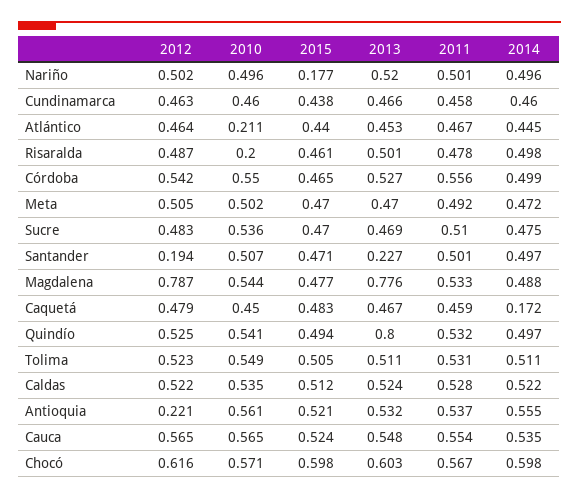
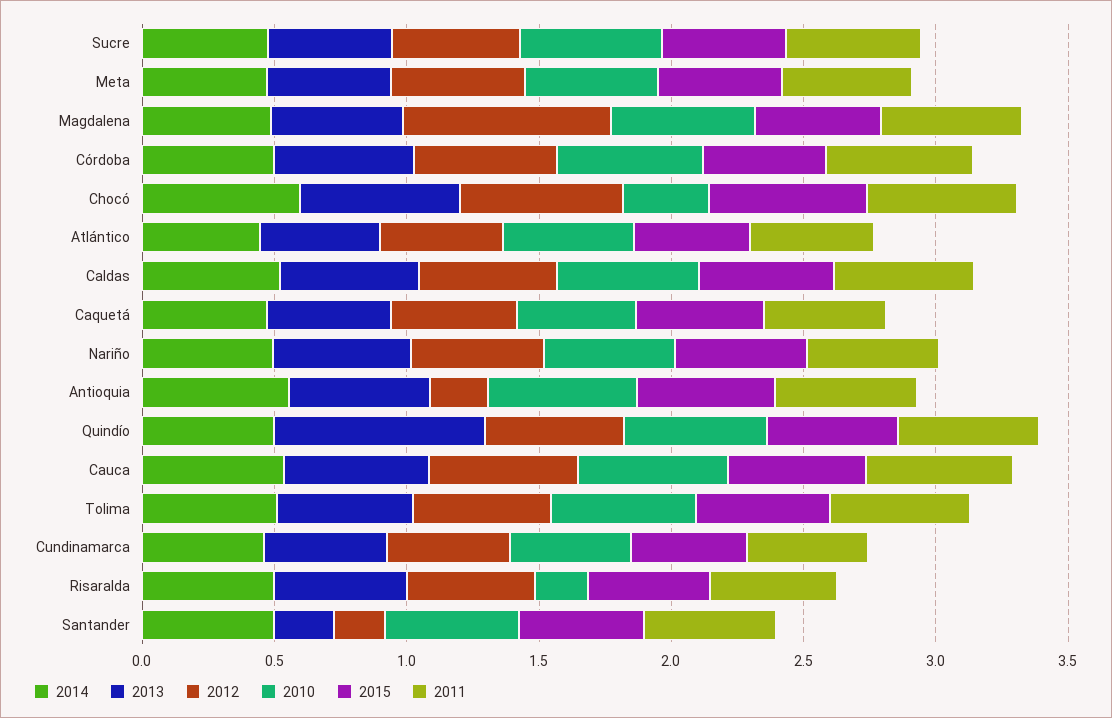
2015, Nariño: 0.177 -> 0.5
2010, Atlántico: 0.211 -> 0.5
2013, Magdalena: 0.776 -> 0.5
2014, Caquetá: 0.172 -> 0.5
2010, Chocó: 0.571 -> 0.3

